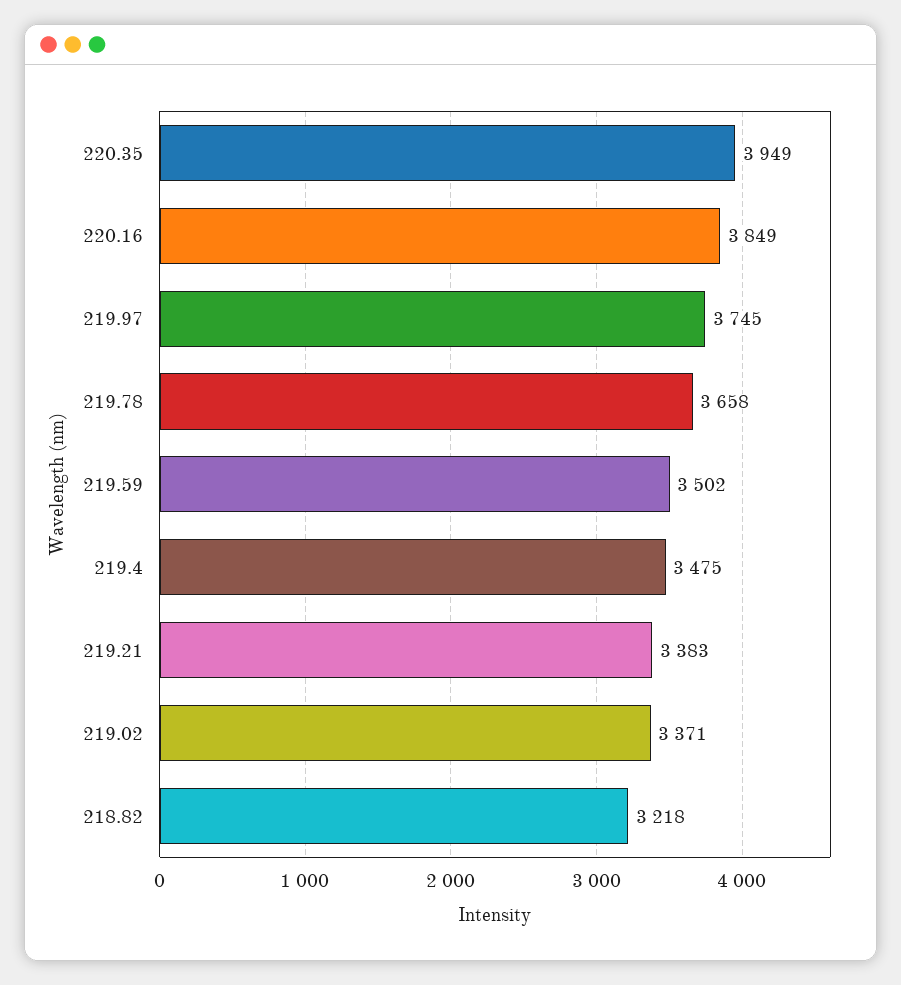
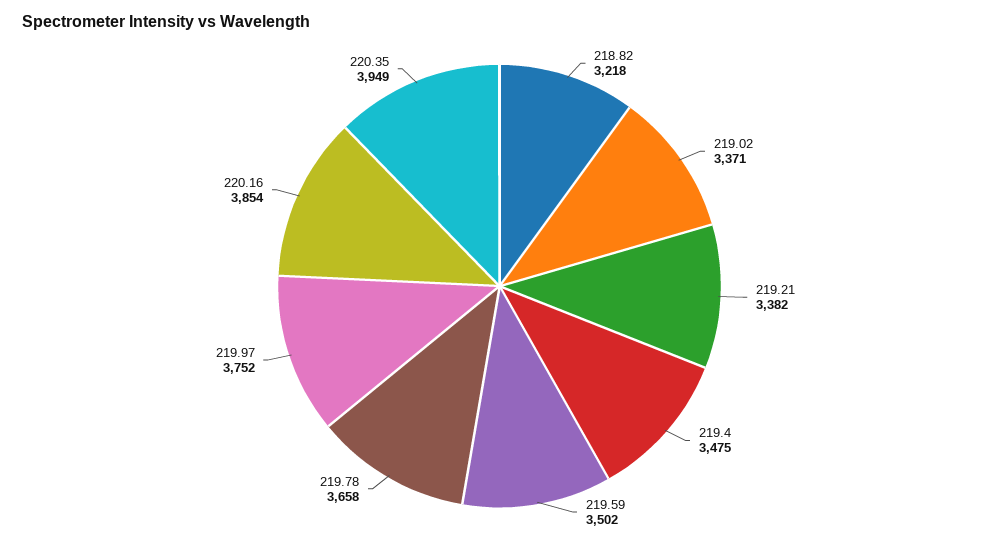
220.16: 3849 -> 3854
219.97: 3745 -> 3752
219.21: 3383 -> 3382

